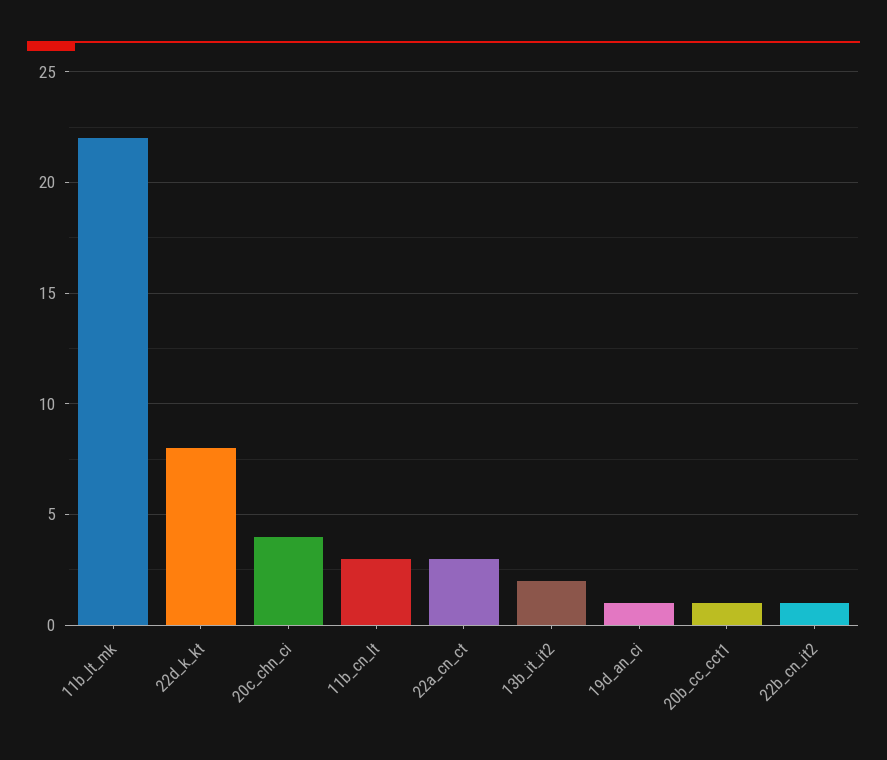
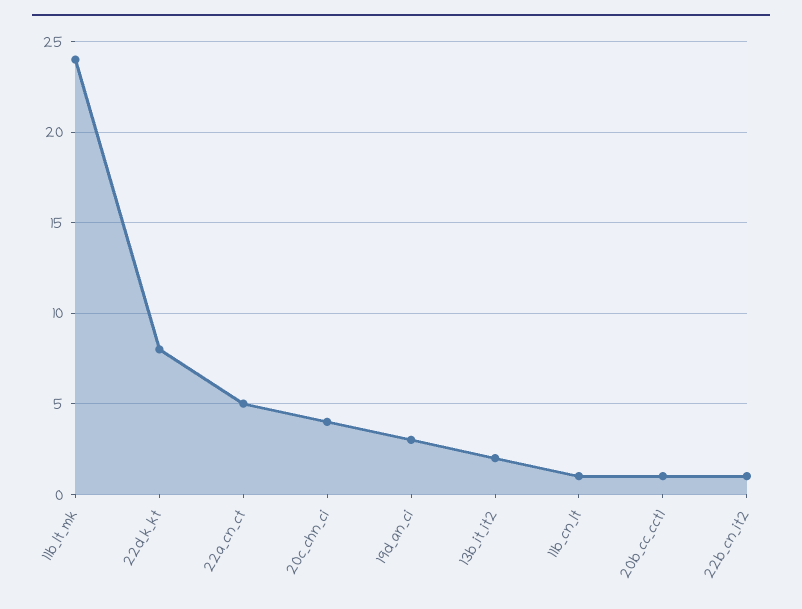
11b_lt_mk: 22 -> 24
11b_cn_lt: 3 -> 1
22a_cn_ct: 3 -> 5
19d_an_ci: 1 -> 3

